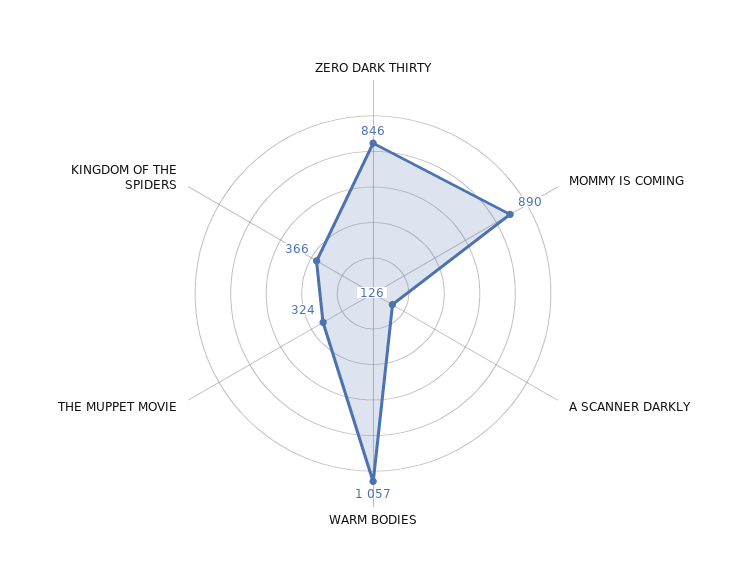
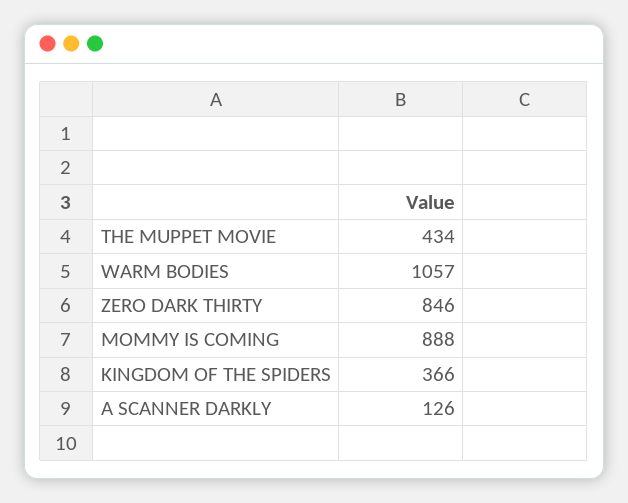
MOMMY IS COMING: 890 -> 888
THE MUPPET MOVIE: 324 -> 434

